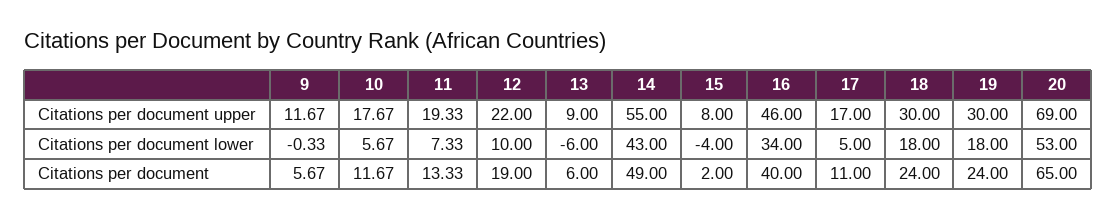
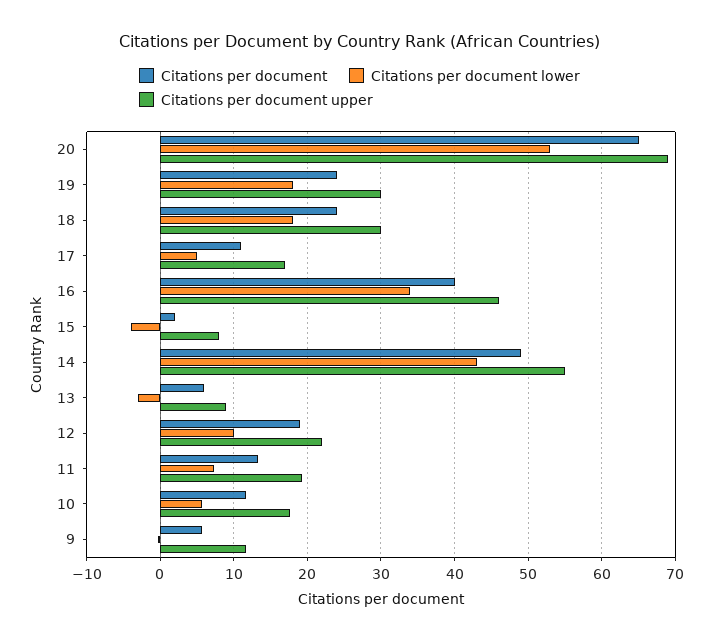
Citations per document lower, 13: -6 -> -3

